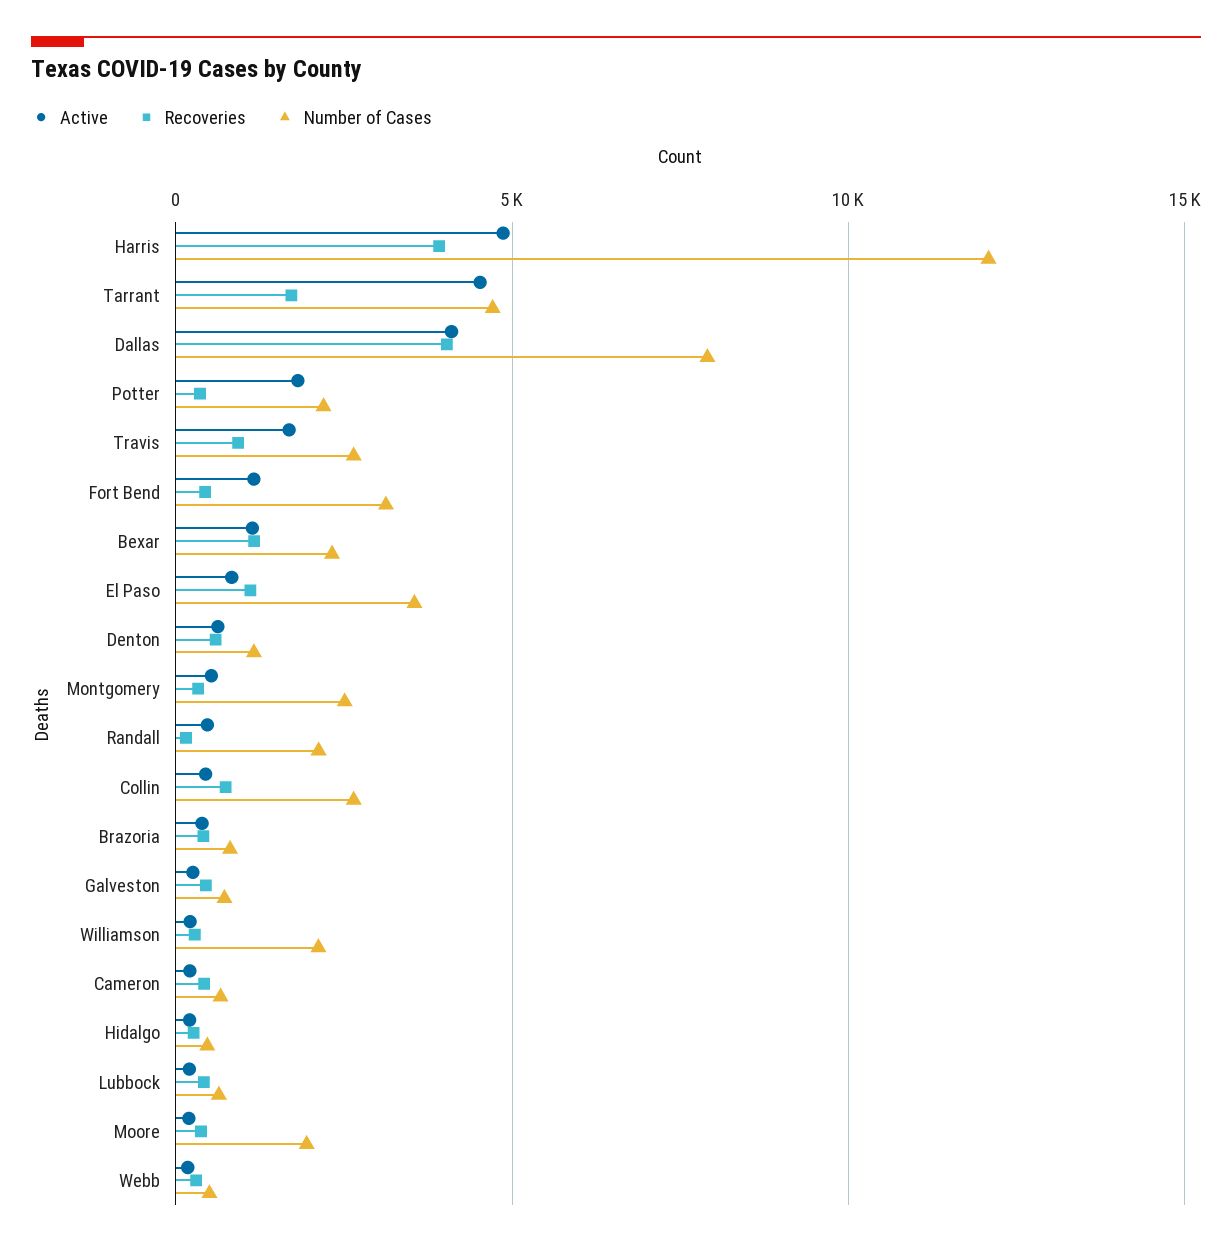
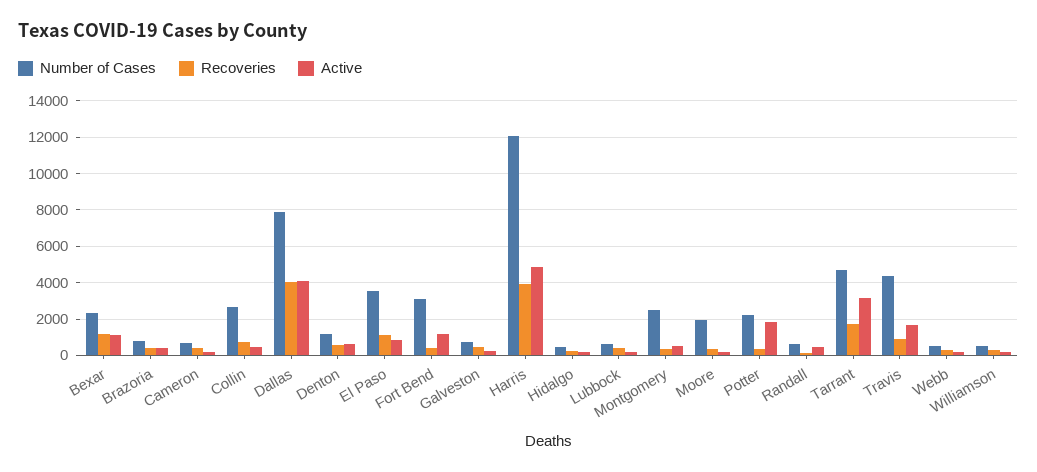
Active, Tarrant: 4500 -> 3000
Number of Cases, Travis: 2500 -> 4500
Number of Cases, Randall: 2000 -> 500
Number of Cases, Williamson: 2000 -> 500

